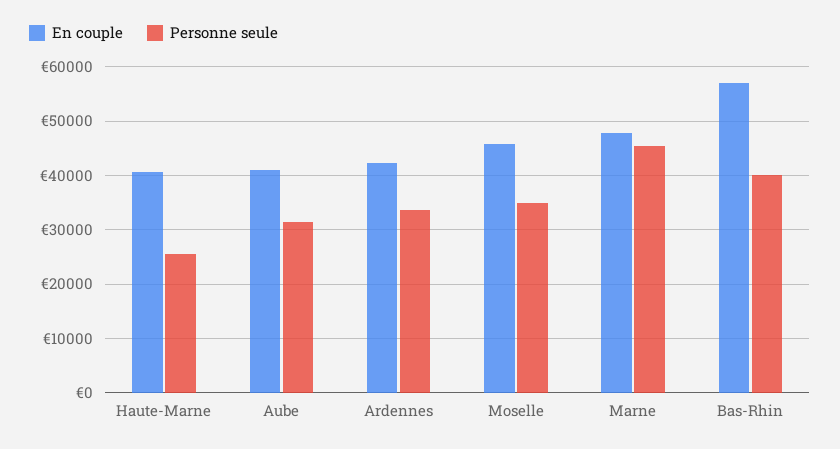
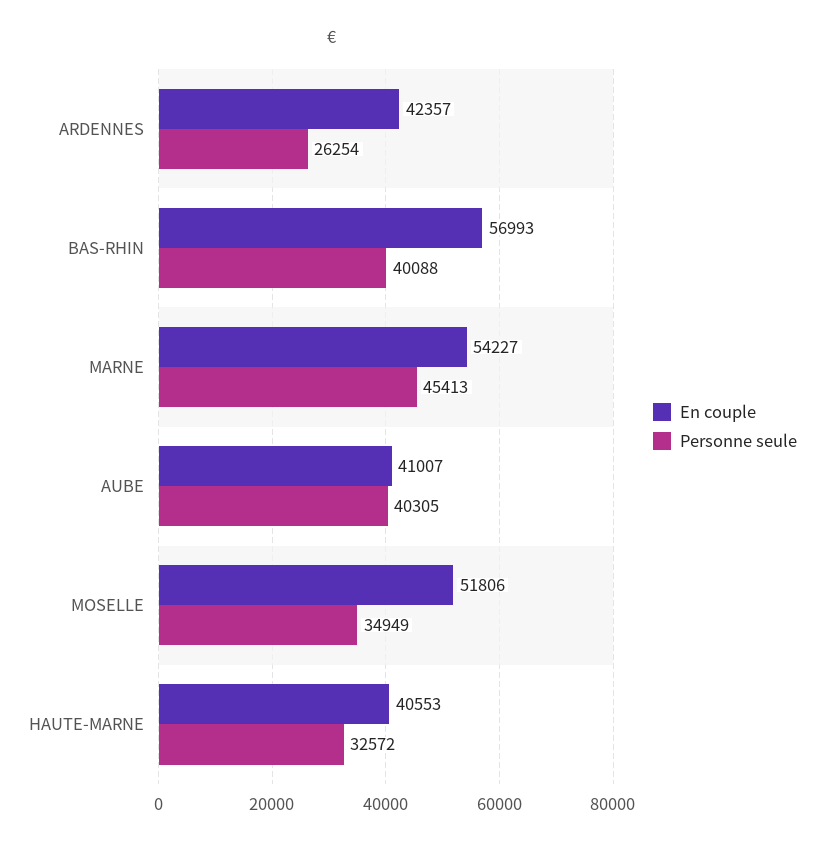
Personne seule, Haute-Marne: 26000 -> 32572
Personne seule, Aube: 32000 -> 40305
Personne seule, Ardennes: 34000 -> 26254
En couple, Moselle: 46000 -> 51806
En couple, Marne: 48000 -> 54227

